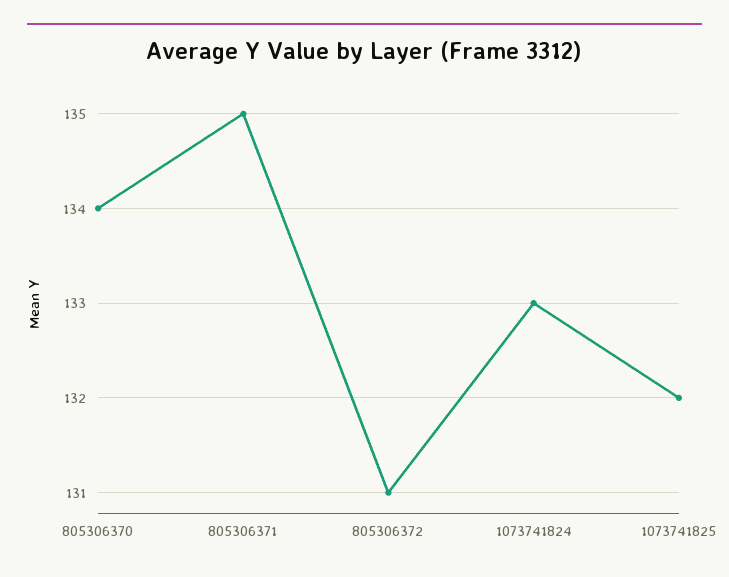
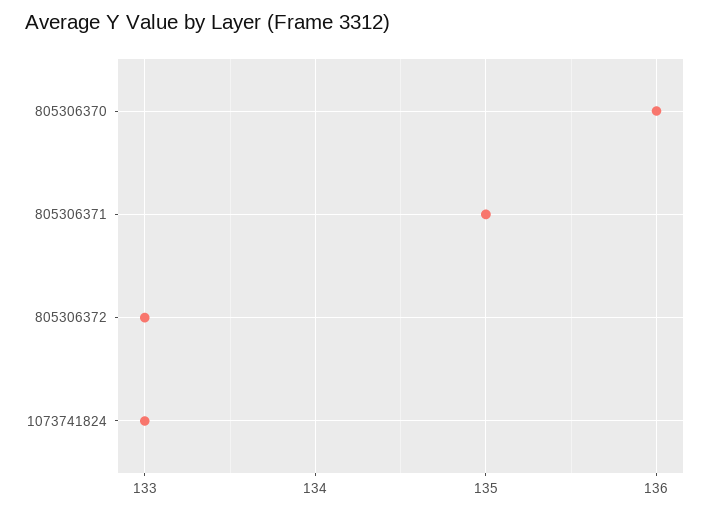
805306370: 134 -> 136
805306372: 131 -> 133
1073741825: 132 -> none

